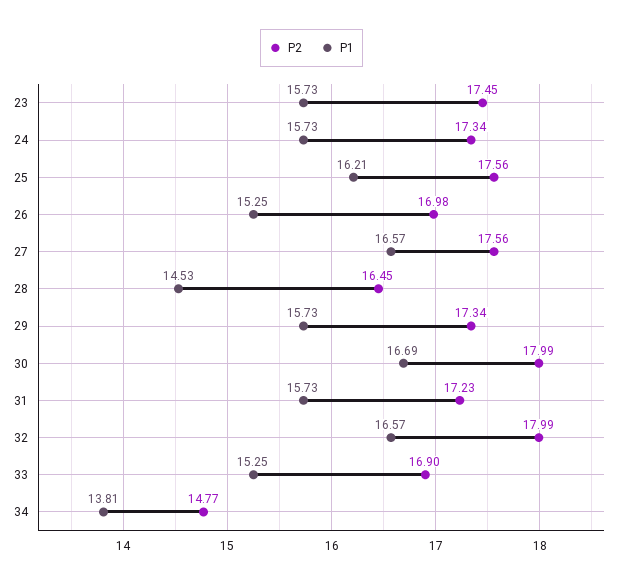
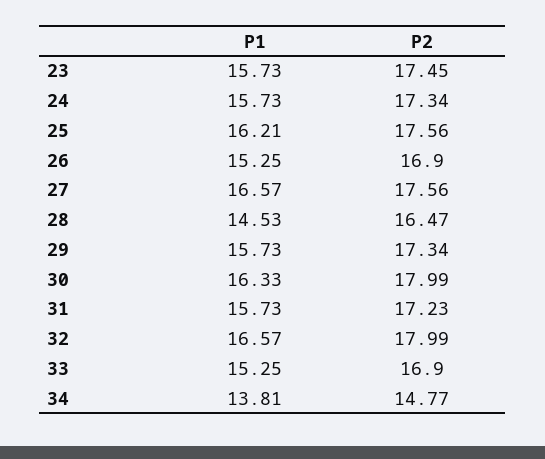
P2, 26: 16.98 -> 16.9
P2, 28: 16.45 -> 16.47
P1, 30: 16.69 -> 16.33

